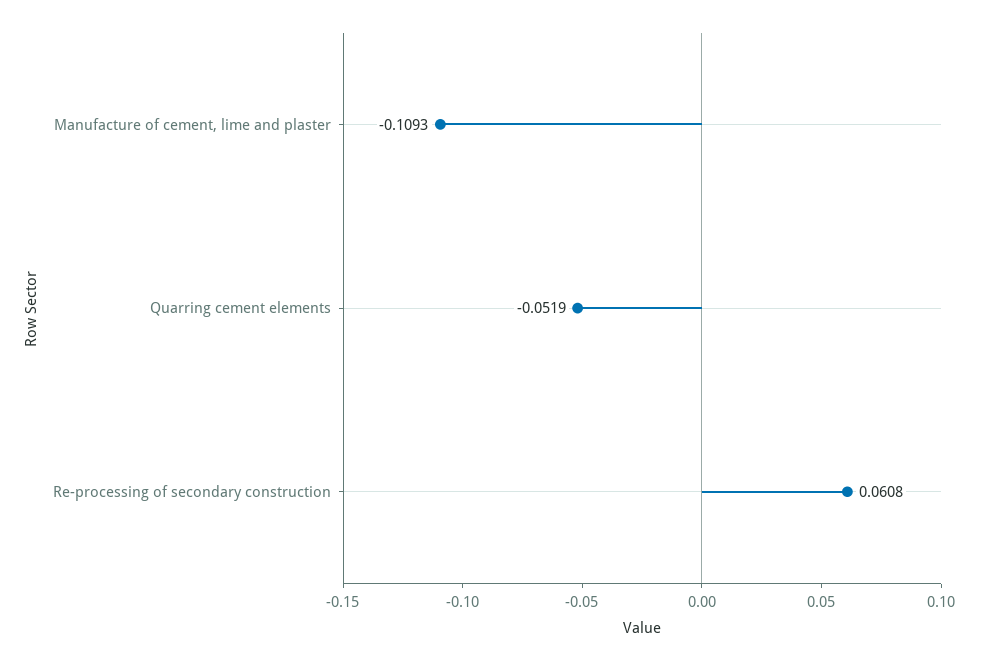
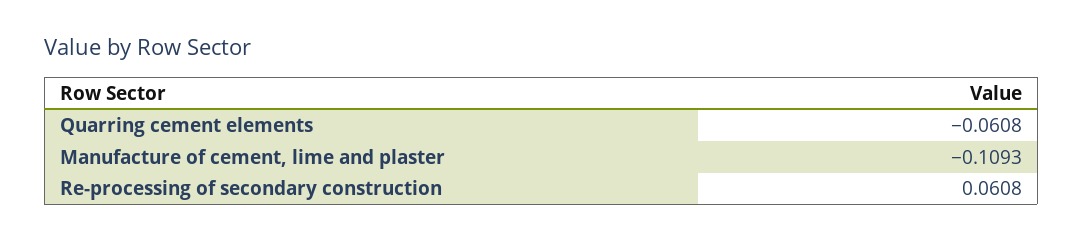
Quarring cement elements: -0.0519 -> -0.0608

